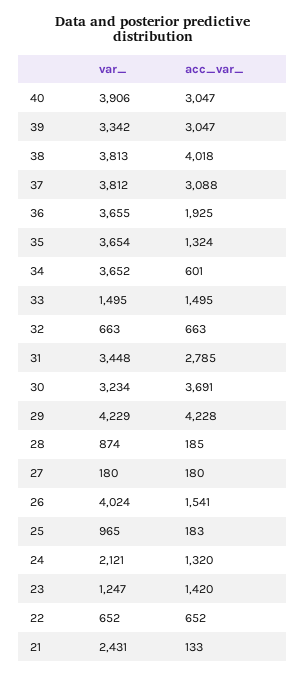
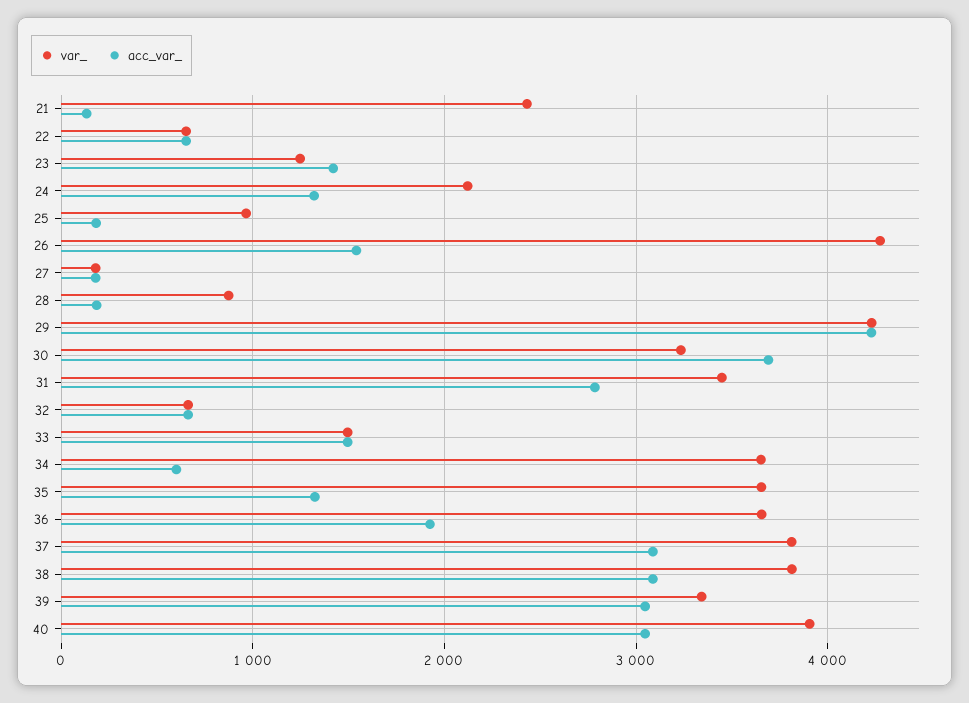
acc_var_, 38: 4018 -> 3100
var_, 26: 4024 -> 4300

